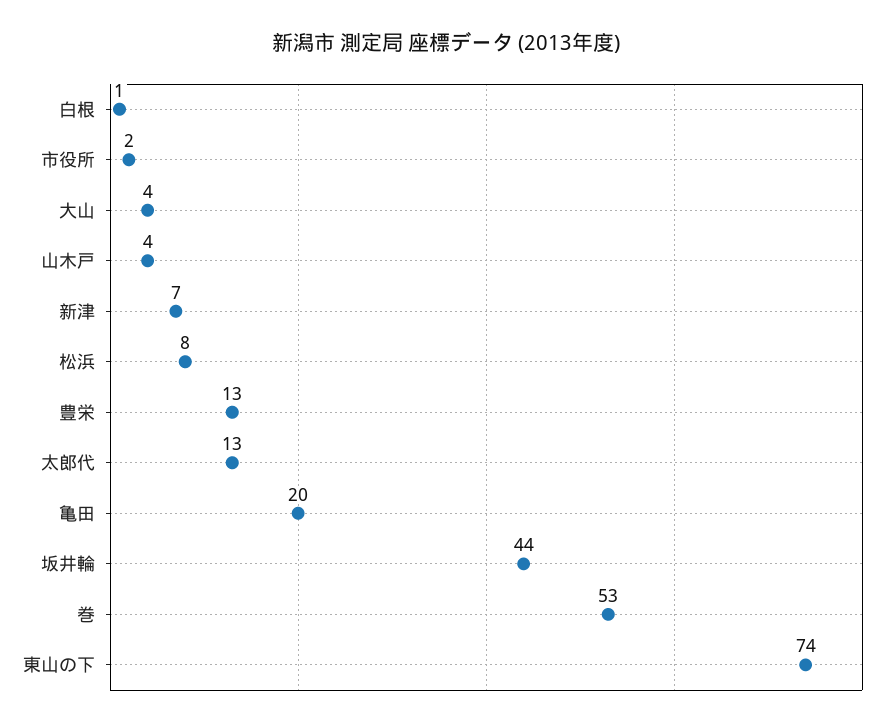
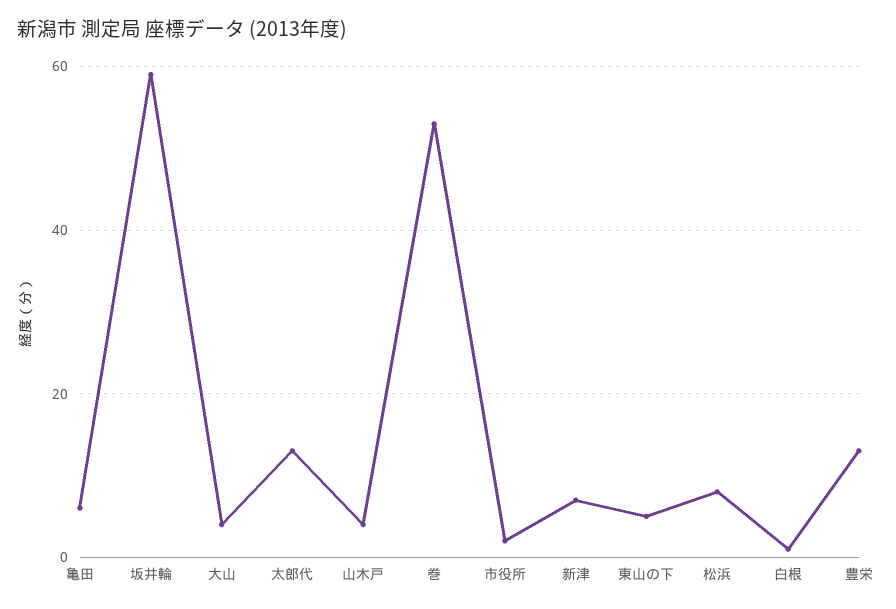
亀田: 20 -> 5
坂井輪: 44 -> 60
東山の下: 74 -> 5

